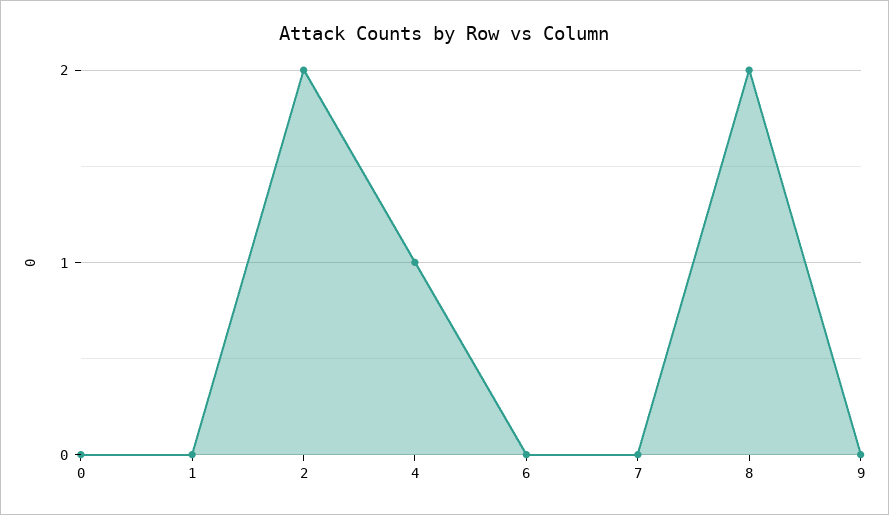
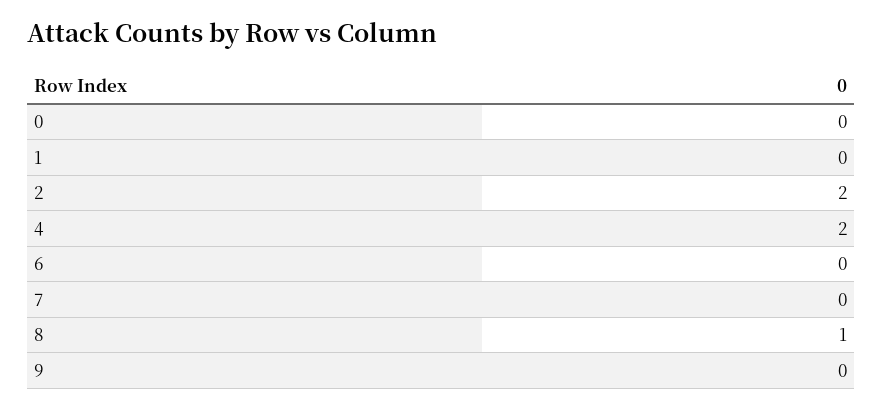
4: 1 -> 2
8: 2 -> 1

